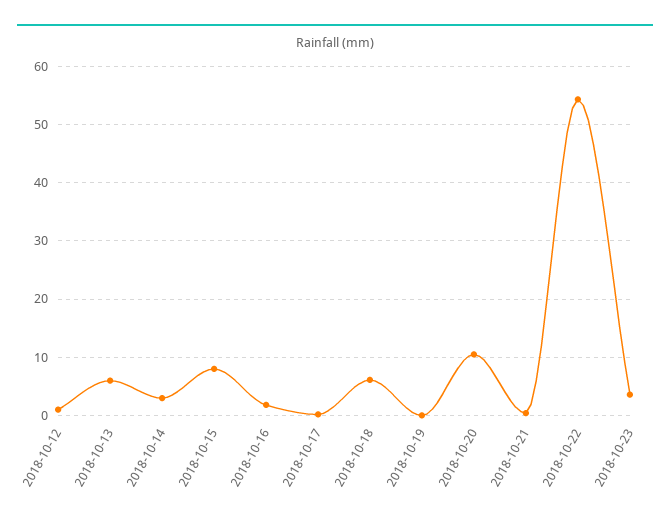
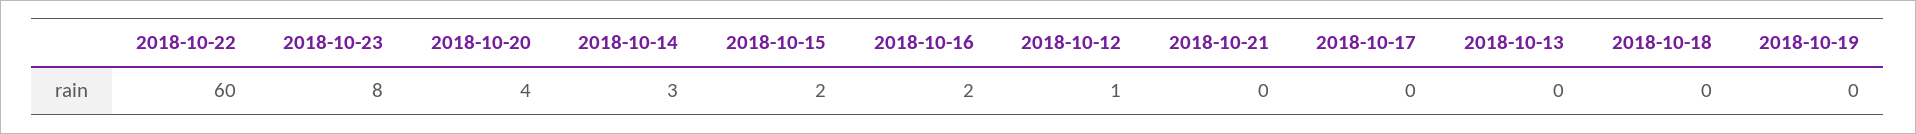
2018-10-13: 6 -> 0
2018-10-15: 8 -> 2
2018-10-18: 6 -> 0
2018-10-20: 10 -> 4
2018-10-22: 54 -> 60
2018-10-23: 4 -> 8

